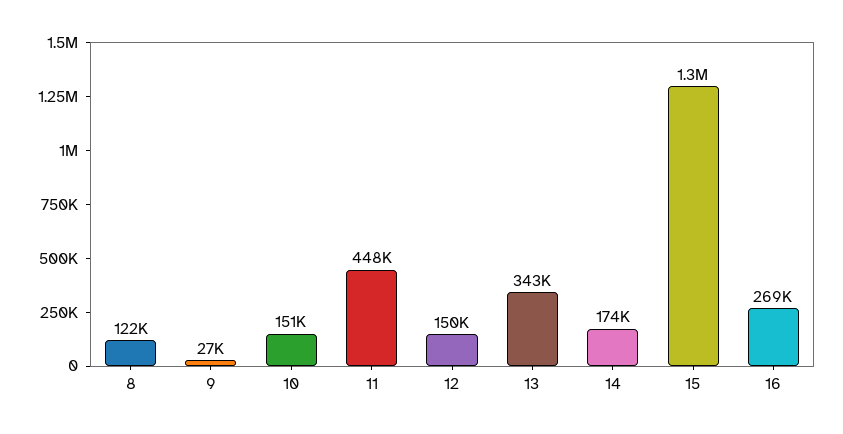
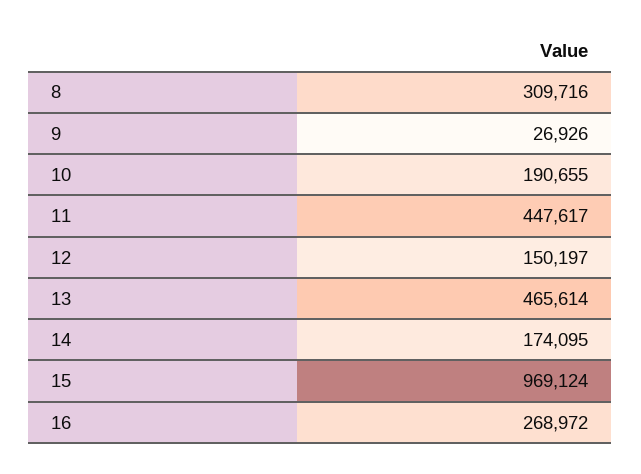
8: 122000 -> 309716
10: 151000 -> 190655
13: 343000 -> 465614
15: 1300000 -> 969124

